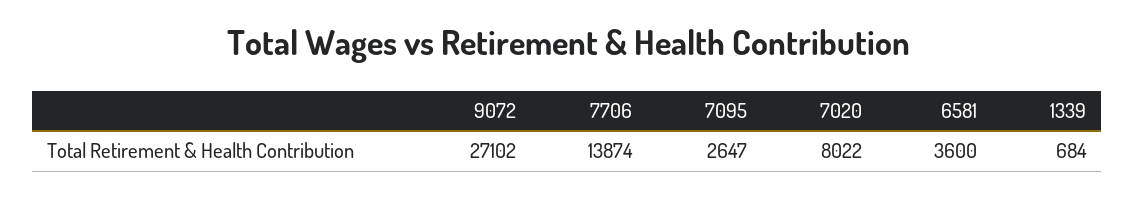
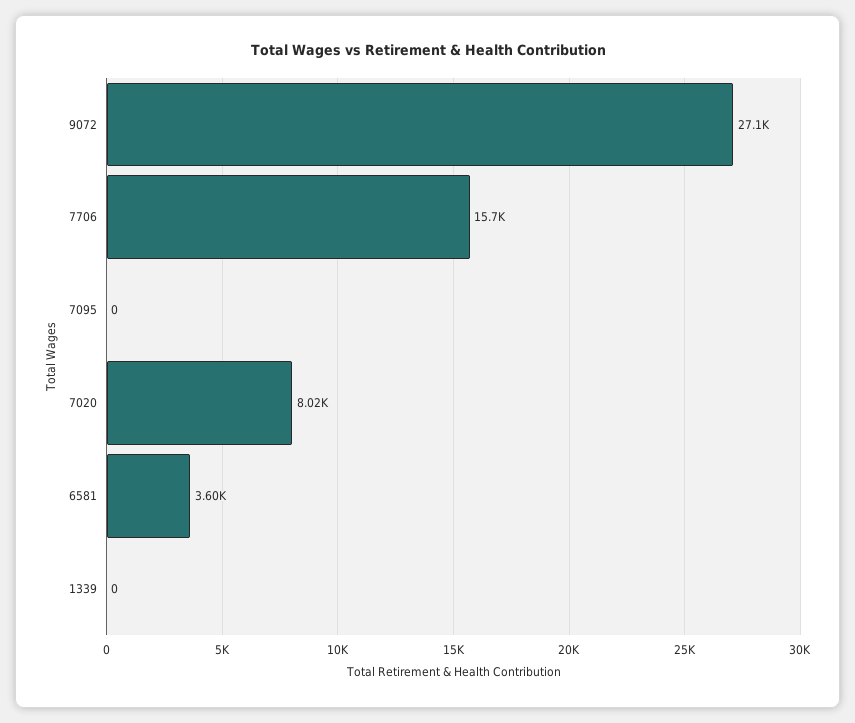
7706: 13874 -> 15700
7095: 2647 -> 0
1339: 684 -> 0

